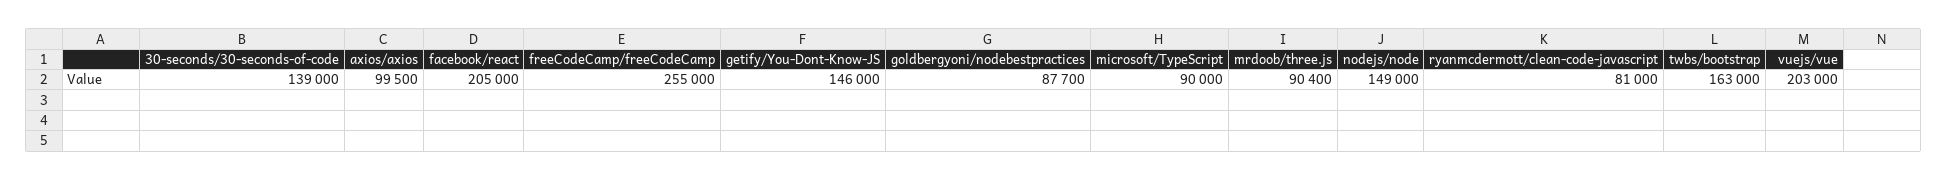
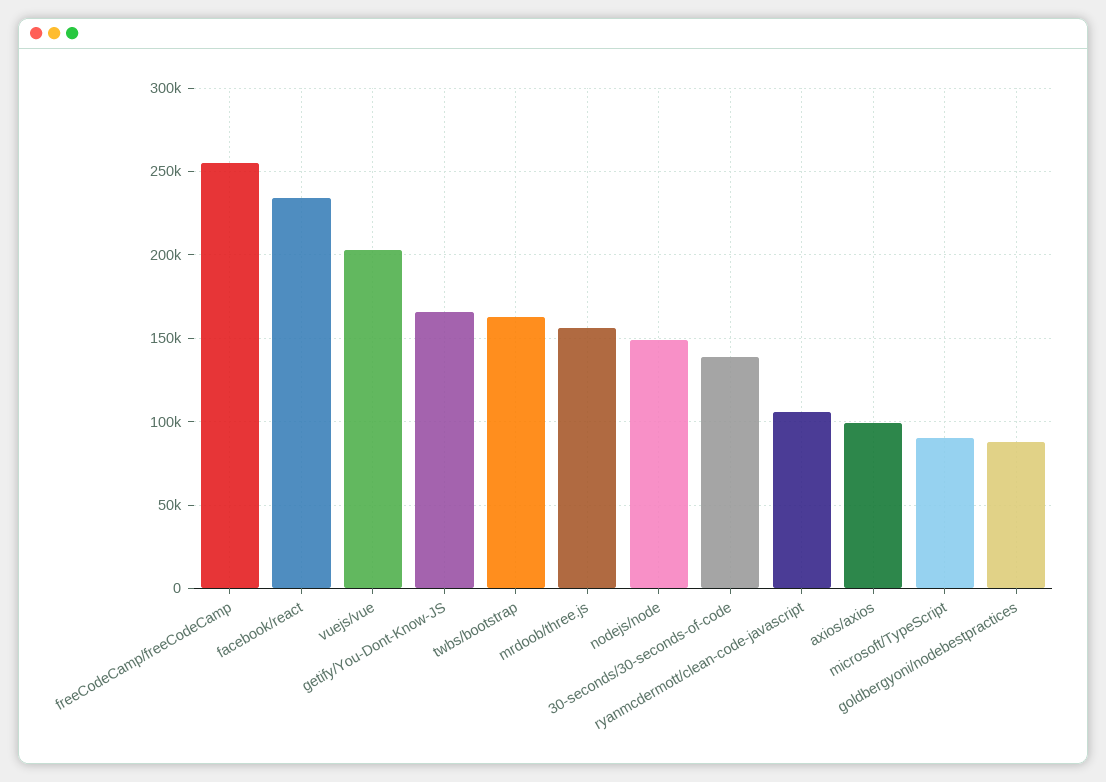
facebook/react: 205000 -> 235000
getify/You-Dont-Know-JS: 146000 -> 165000
mrdoob/three.js: 90400 -> 155000
ryanmcdermott/clean-code-javascript: 81000 -> 105000

